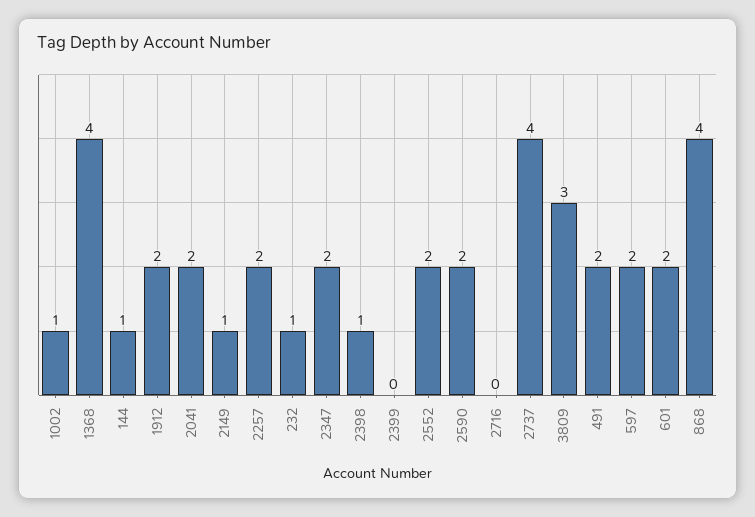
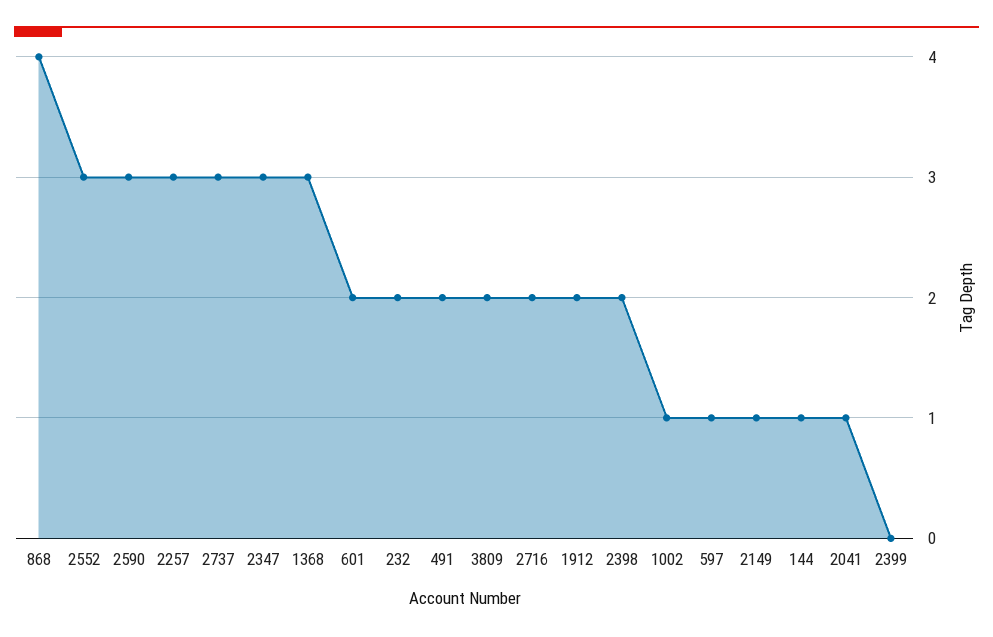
1368: 4 -> 3
2041: 2 -> 1
2257: 2 -> 3
232: 1 -> 2
2347: 2 -> 3
2398: 1 -> 2
2552: 2 -> 3
2590: 2 -> 3
2716: 0 -> 2
2737: 4 -> 3
3809: 3 -> 2
597: 2 -> 1

